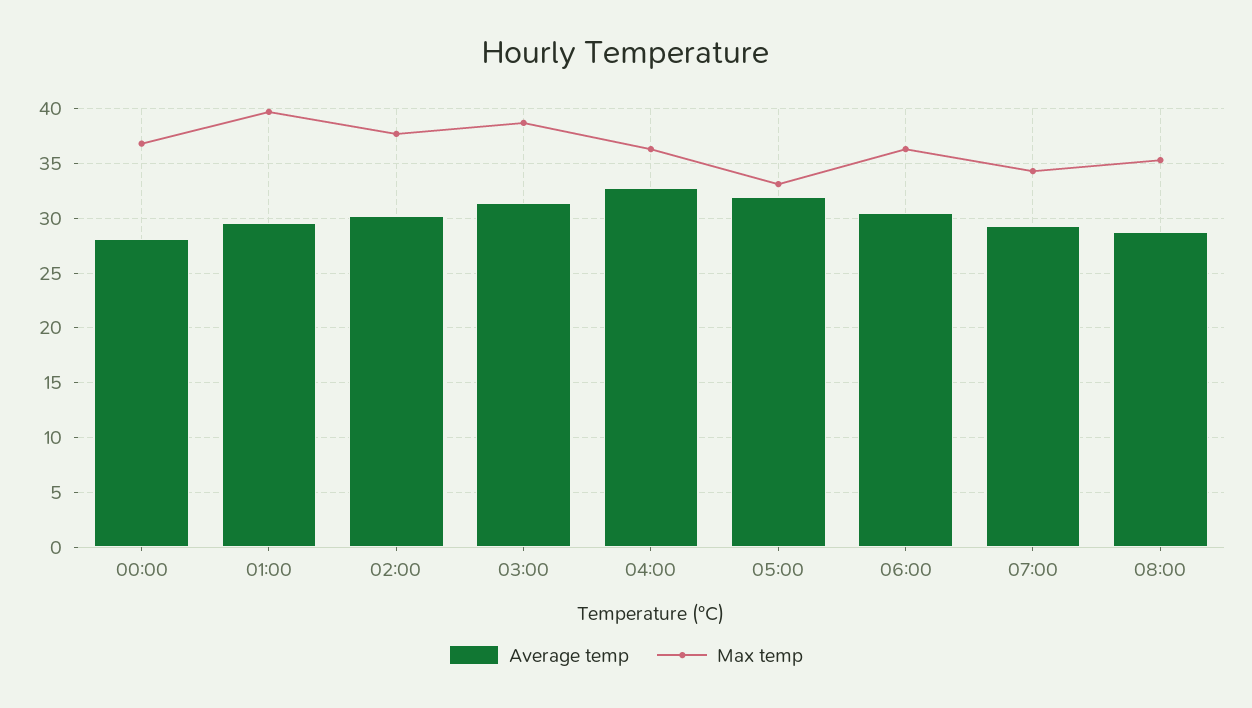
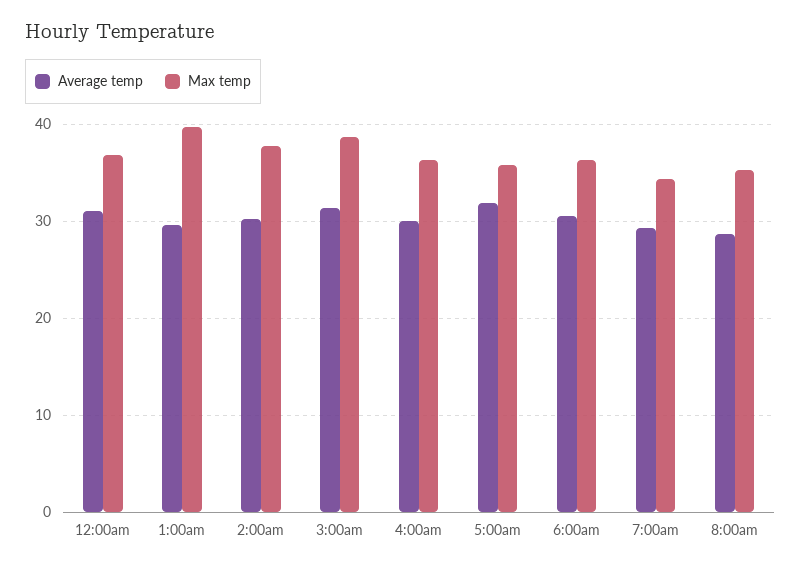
Average temp, 00:00: 28 -> 31
Average temp, 04:00: 33 -> 30
Max temp, 05:00: 33 -> 36

